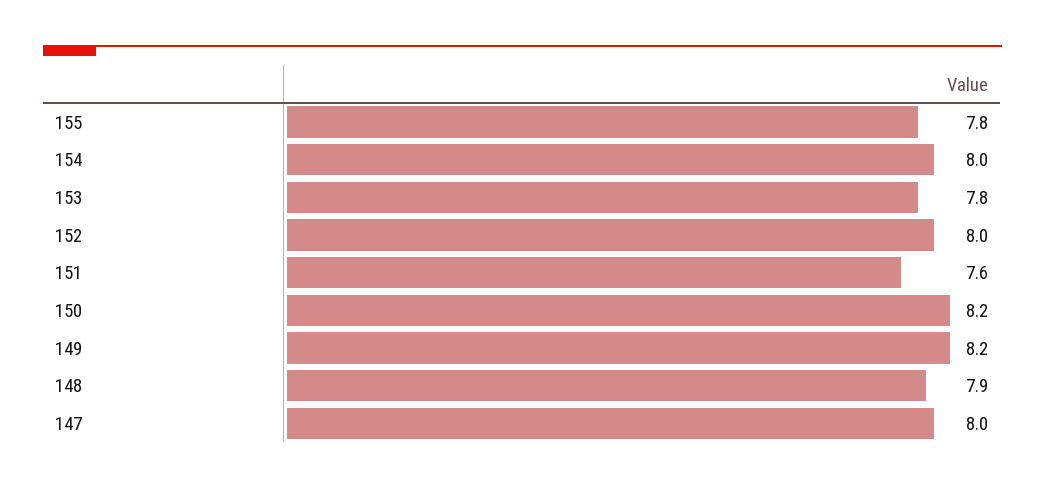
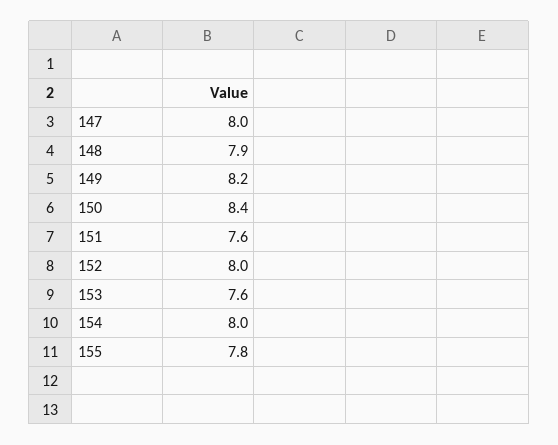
153: 7.8 -> 7.6
150: 8.2 -> 8.4

